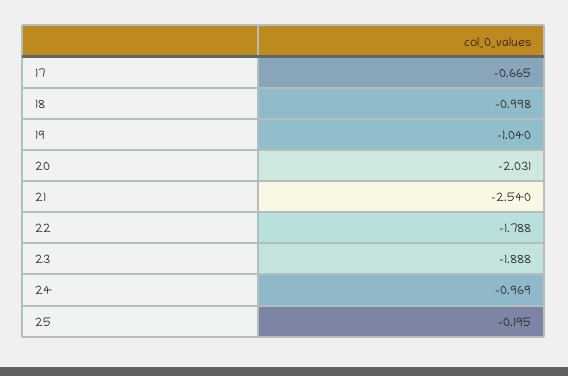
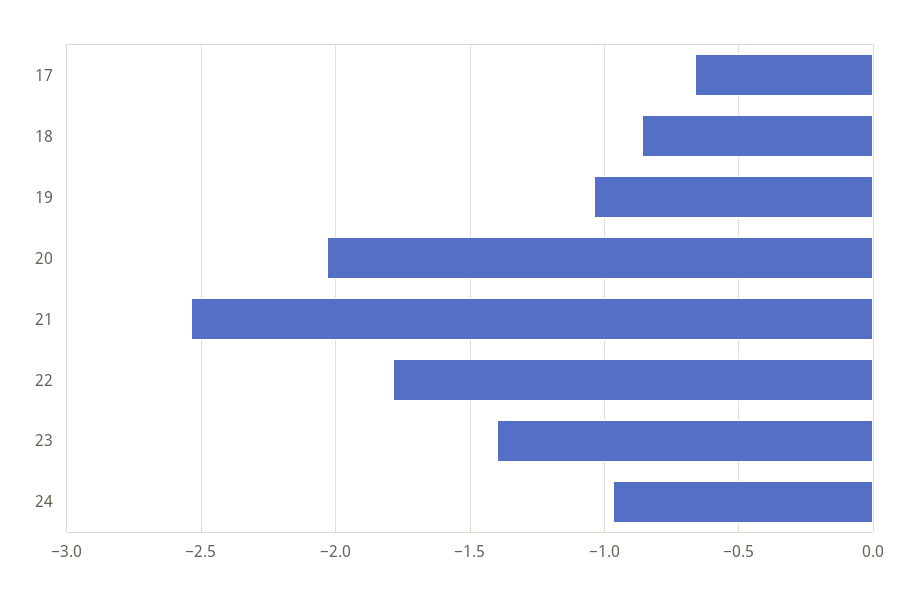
18: -0.998 -> -0.85
23: -1.888 -> -1.4
25: -0.195 -> none

